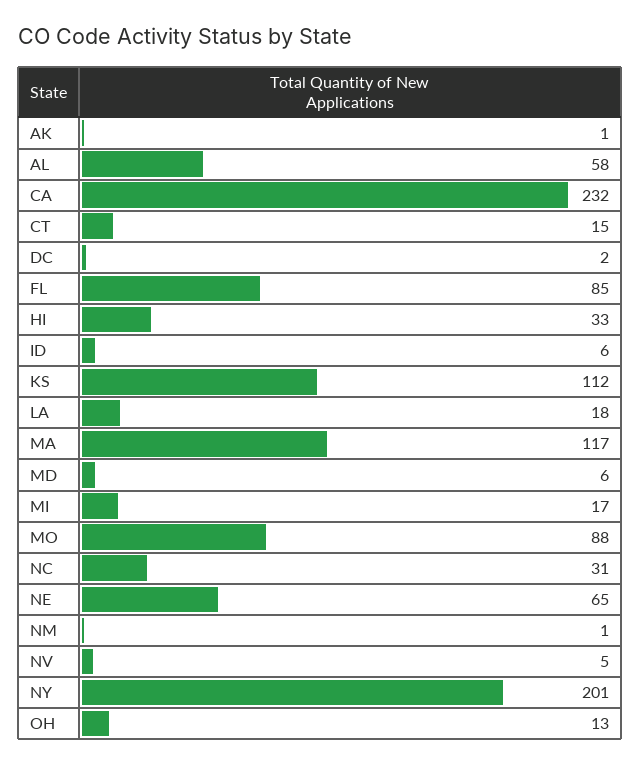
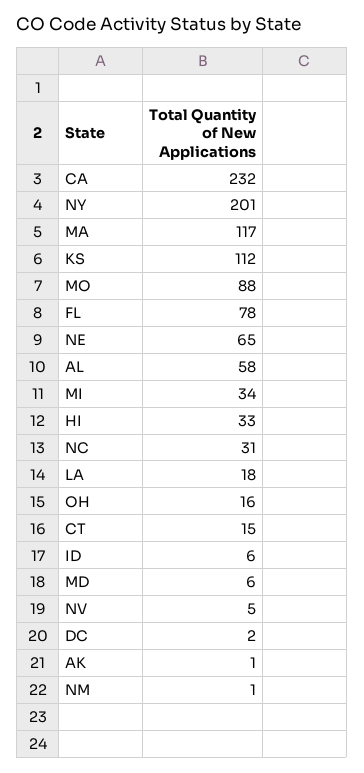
FL: 85 -> 78
MI: 17 -> 34
OH: 13 -> 16

